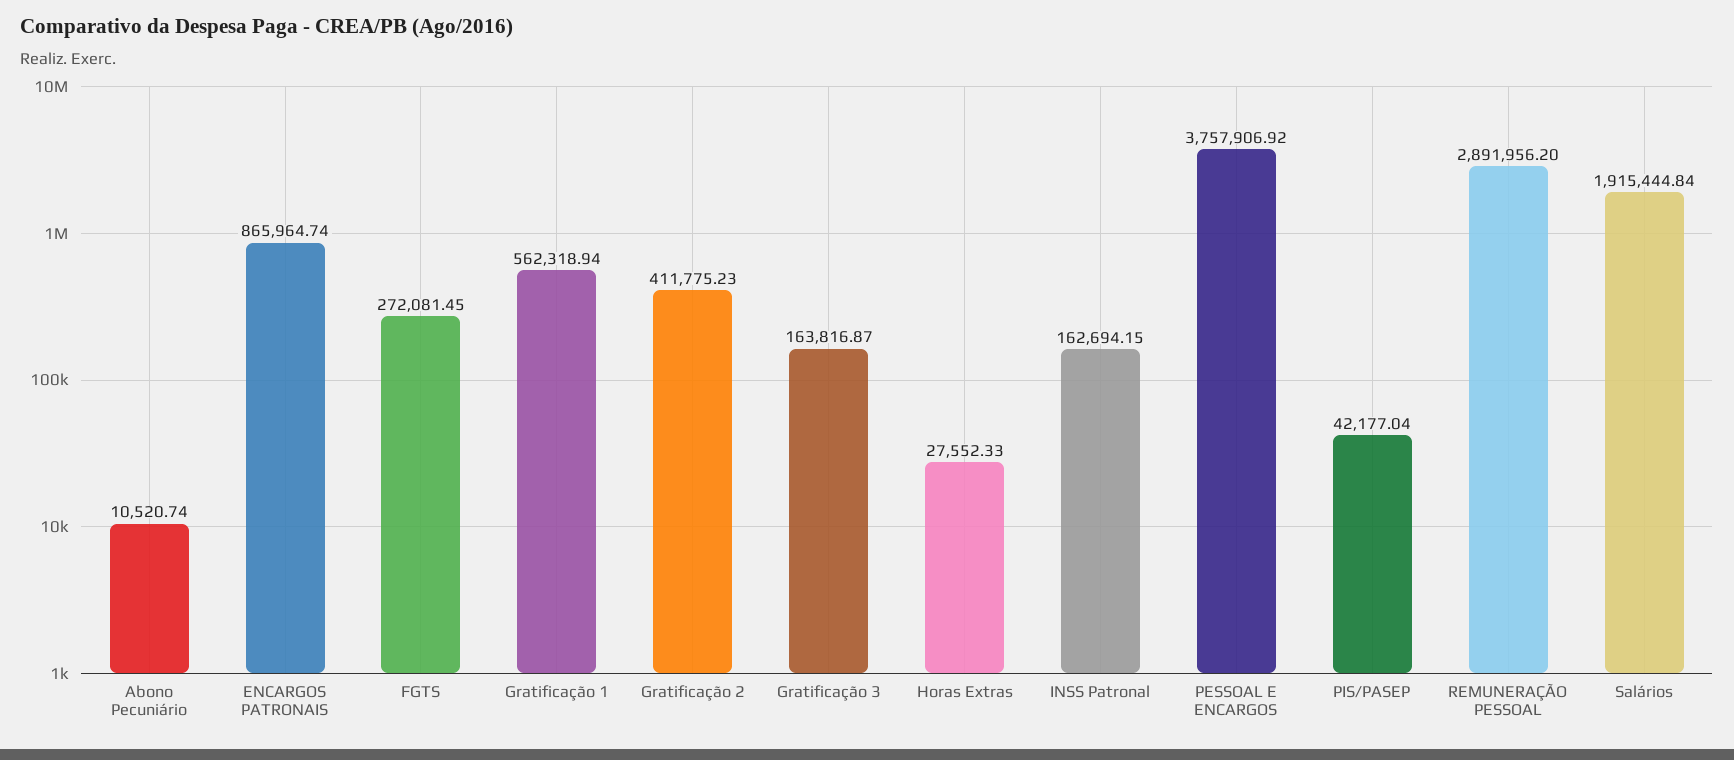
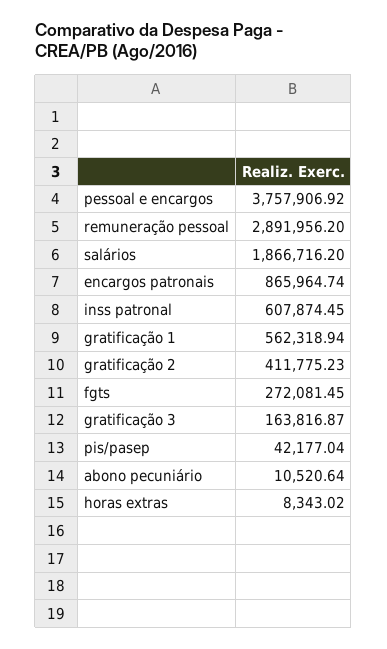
Abono Pecuniário: 10520.74 -> 10520.64
Horas Extras: 27552.33 -> 8343.02
INSS Patronal: 162694.15 -> 607874.45
Salários: 1915444.84 -> 1866716.2

